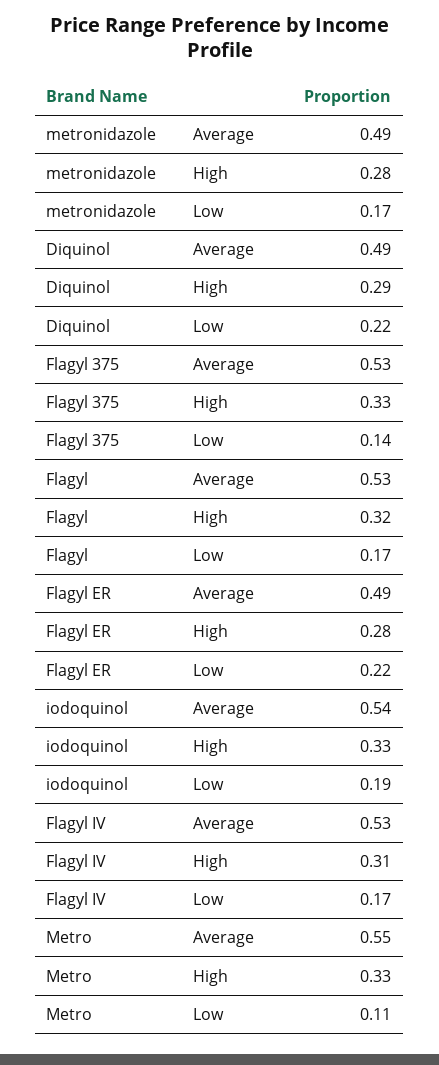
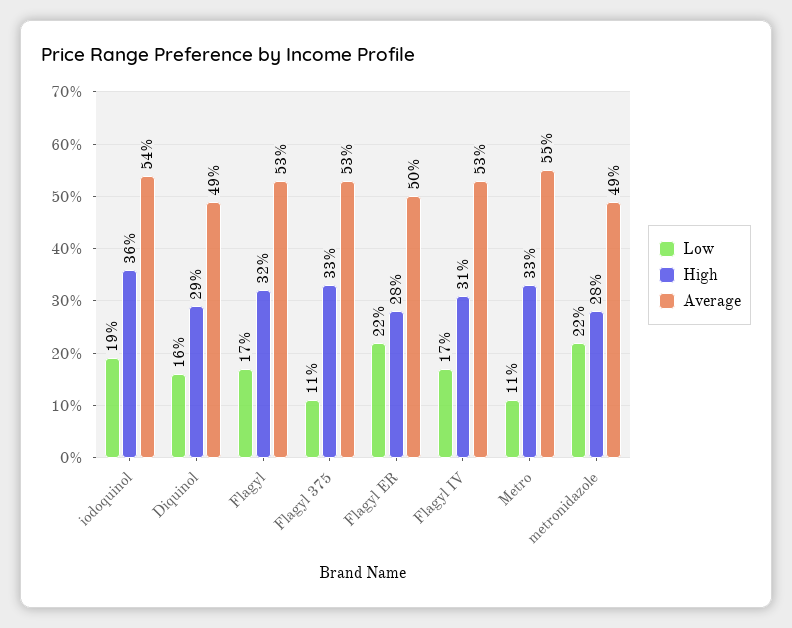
Low, metronidazole: 0.17 -> 0.22
Low, Diquinol: 0.22 -> 0.16
Low, Flagyl 375: 0.14 -> 0.11
Average, Flagyl ER: 0.49 -> 0.5
High, iodoquinol: 0.33 -> 0.36

